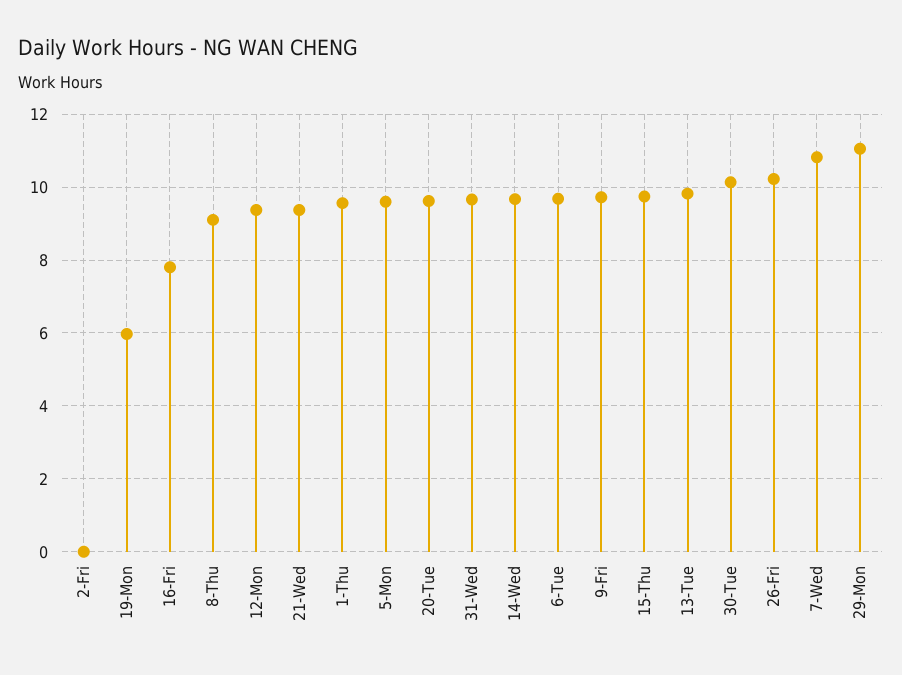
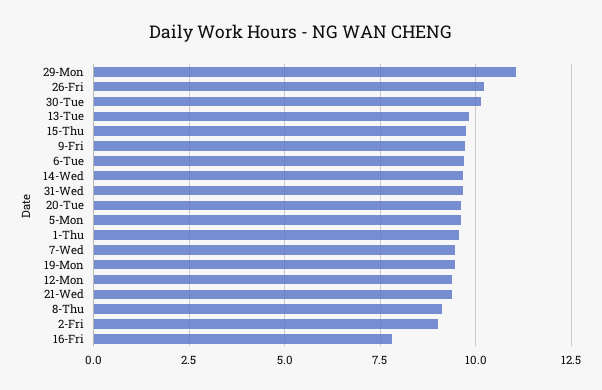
2-Fri: 0 -> 9
19-Mon: 6 -> 9.5
7-Wed: 10.8 -> 9.5

